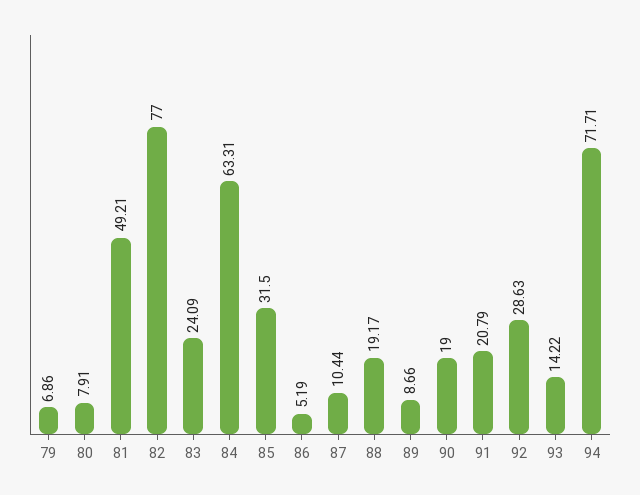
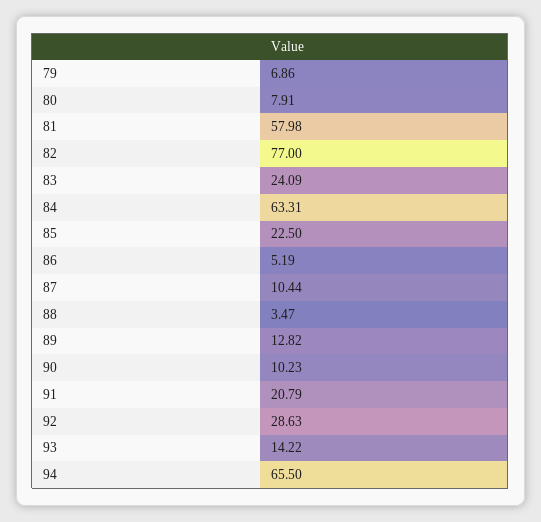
81: 49.21 -> 57.98
85: 31.5 -> 22.5
88: 19.17 -> 3.47
89: 8.66 -> 12.82
90: 19 -> 10.23
94: 71.71 -> 65.5

